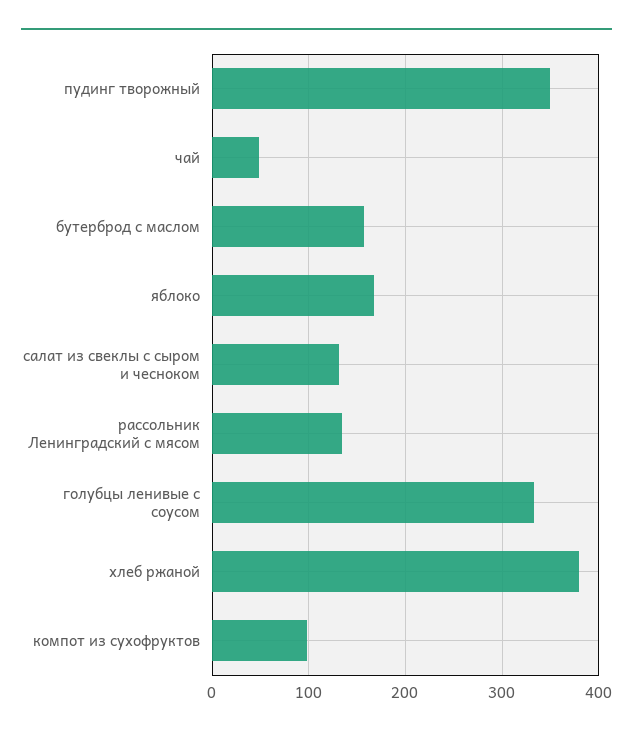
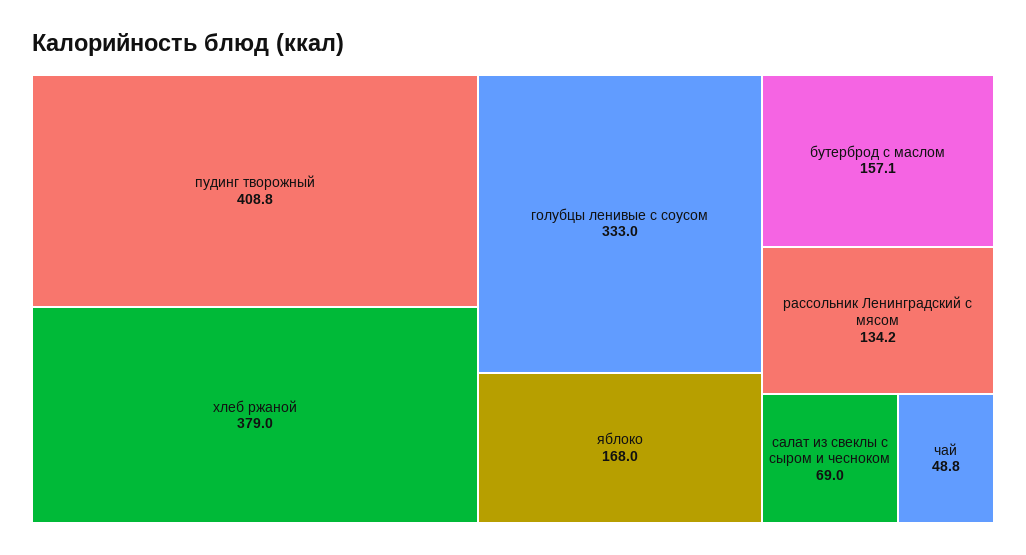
пудинг творожный: 350 -> 408.8
салат из свеклы с сыром и чесноком: 130 -> 69
компот из сухофруктов: 100 -> none

